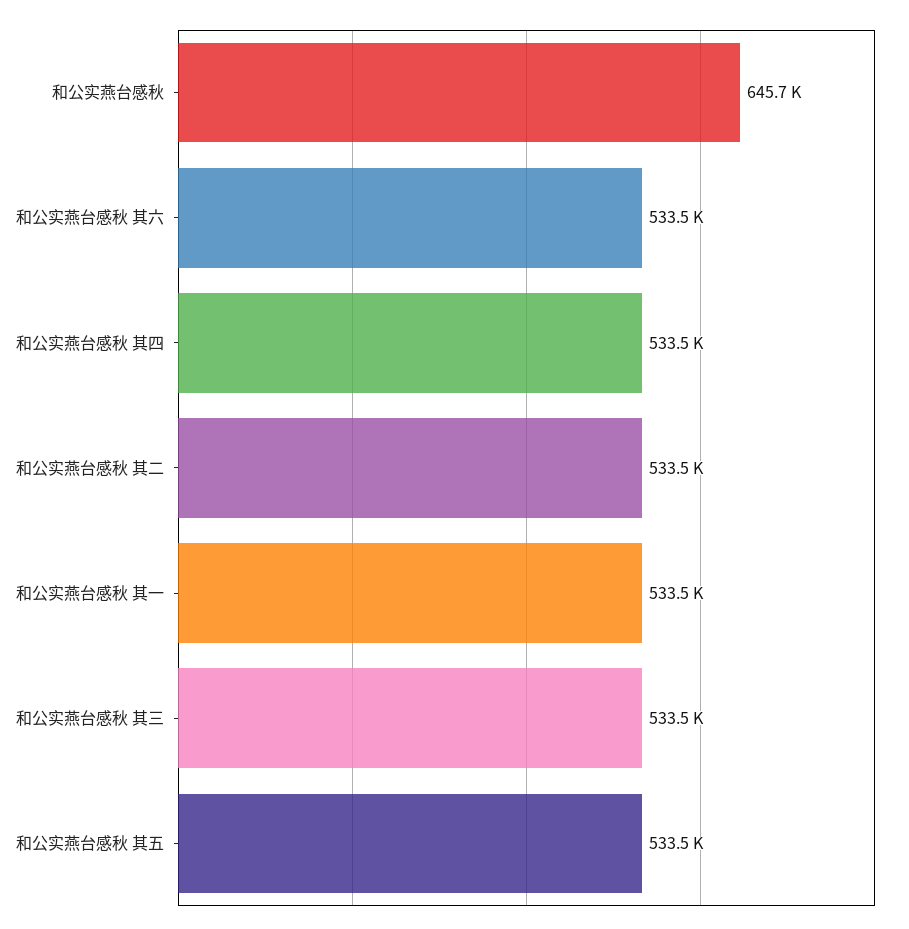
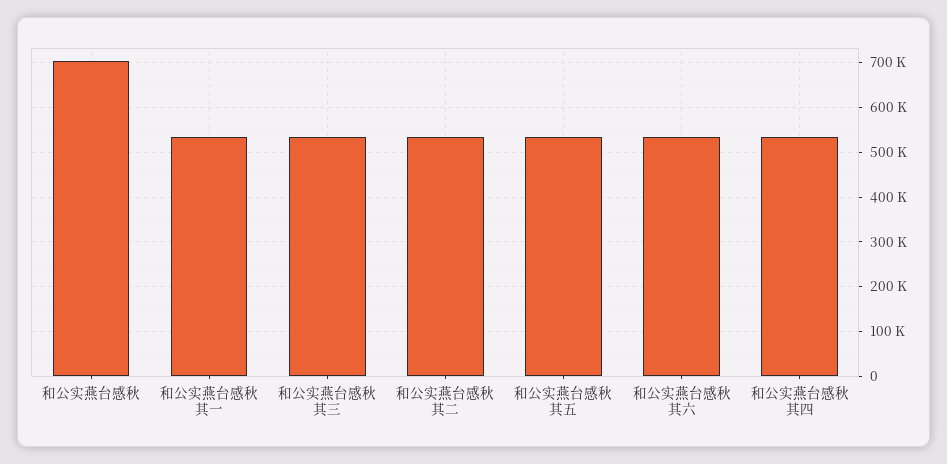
和公实燕台感秋: 645700 -> 700000

